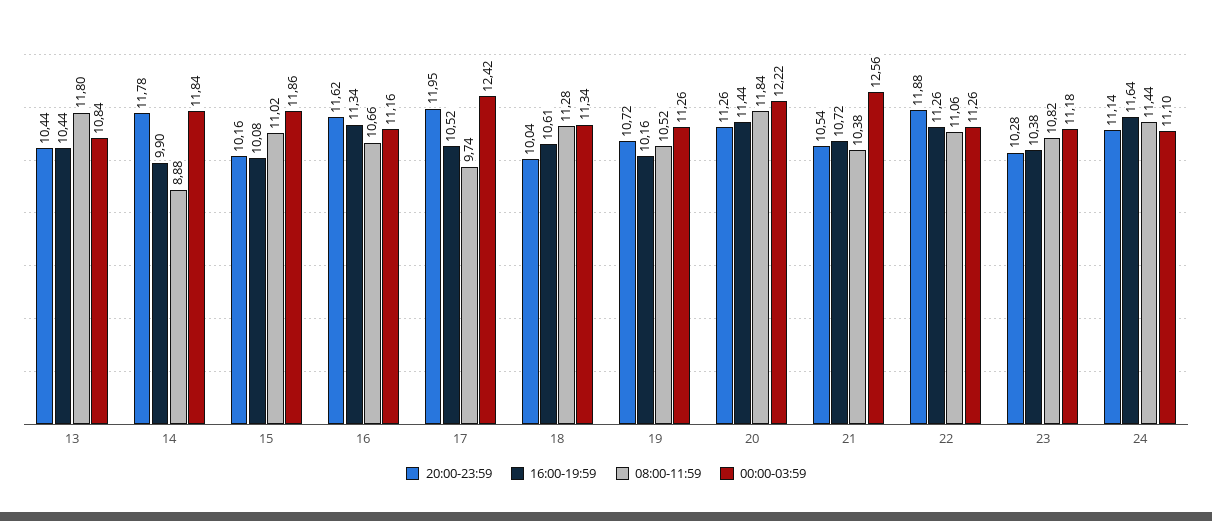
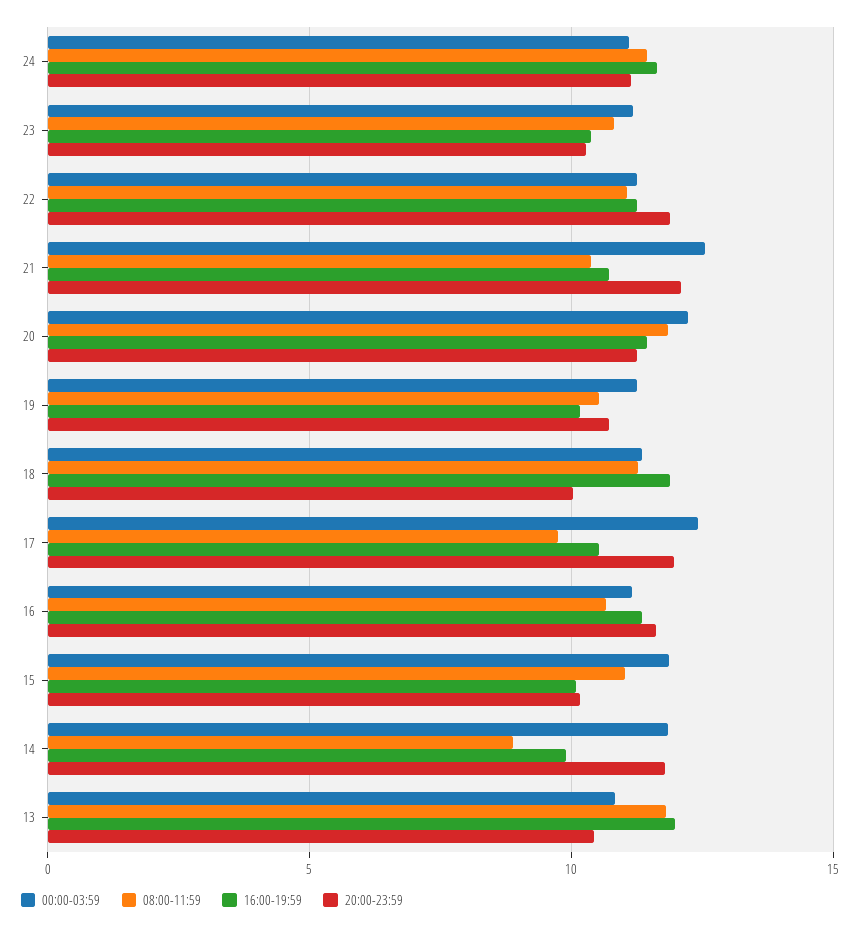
16:00-19:59, 13: 10.44 -> 12
16:00-19:59, 18: 10.61 -> 12
20:00-23:59, 21: 10.54 -> 12

